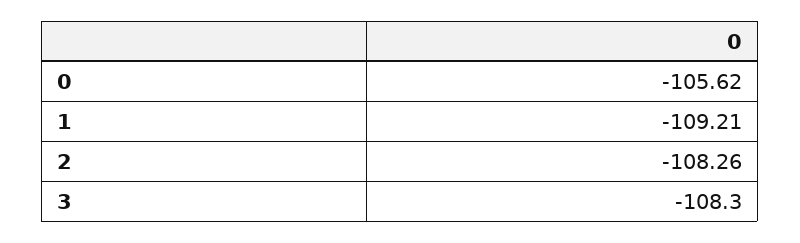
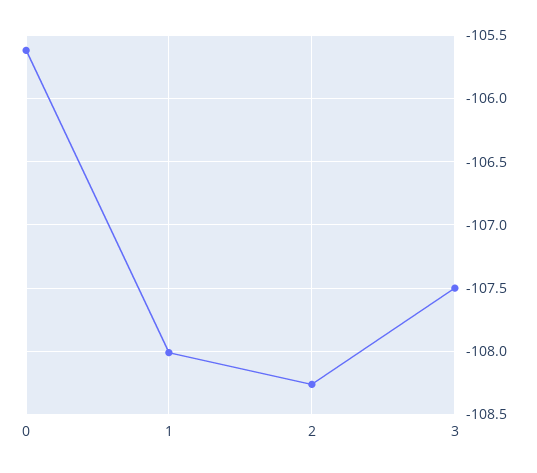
1: -109.21 -> -108
3: -108.3 -> -107.5

